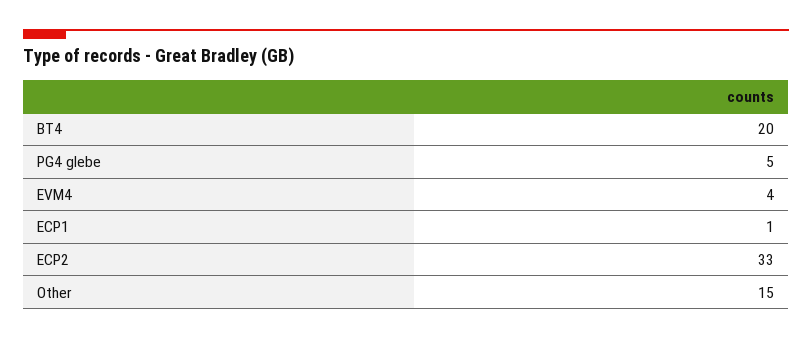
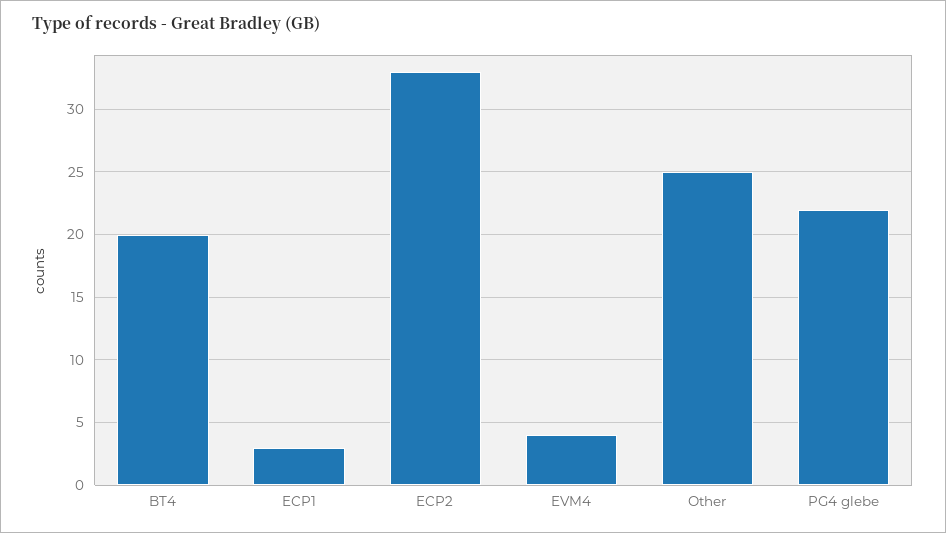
PG4 glebe: 5 -> 22
ECP1: 1 -> 3
Other: 15 -> 25

